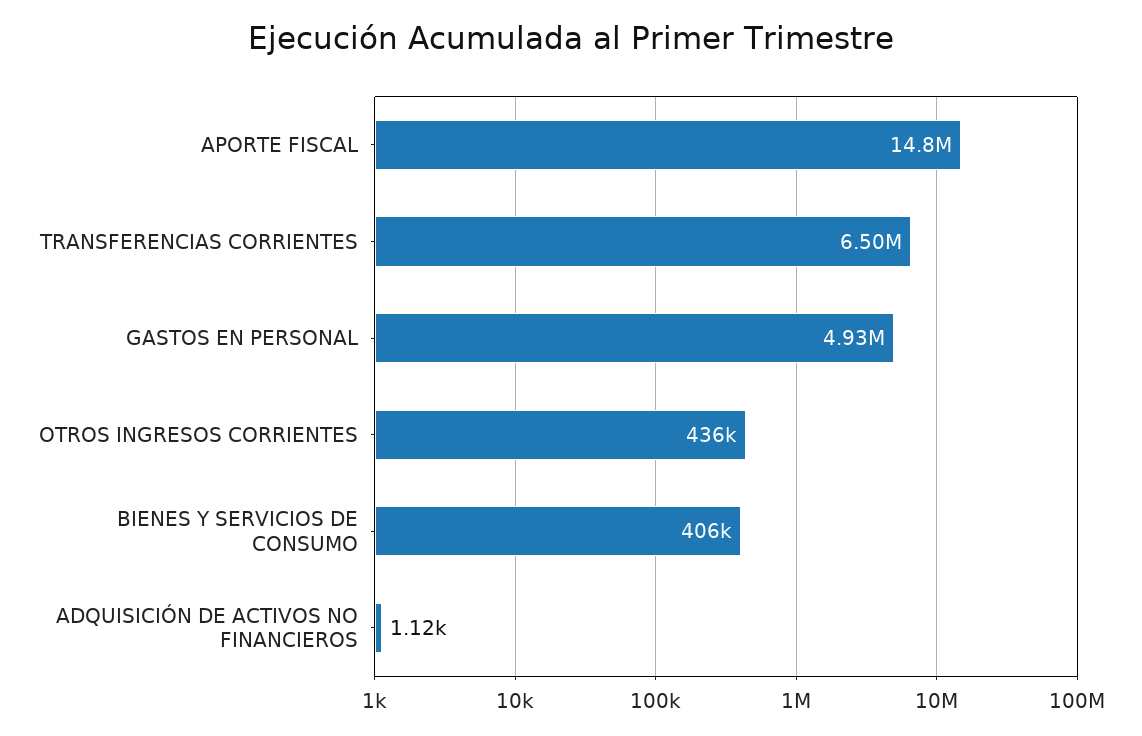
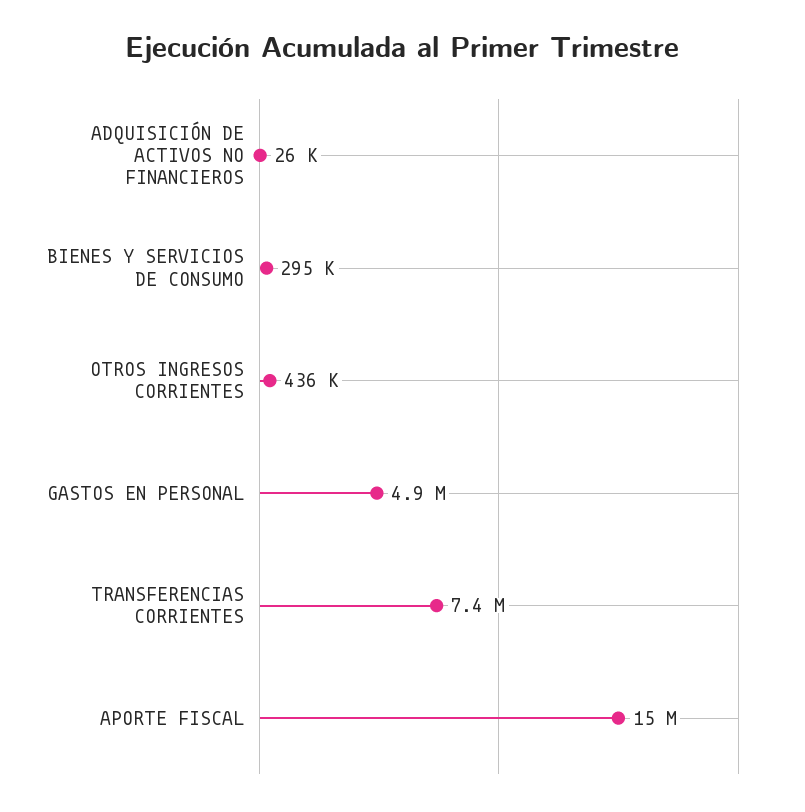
TRANSFERENCIAS CORRIENTES: 6500000 -> 7400000
BIENES Y SERVICIOS DE CONSUMO: 406000 -> 295000
ADQUISICIÓN DE ACTIVOS NO FINANCIEROS: 1120 -> 26000

